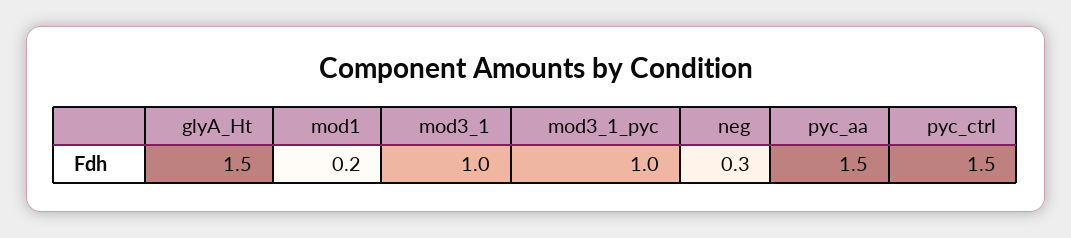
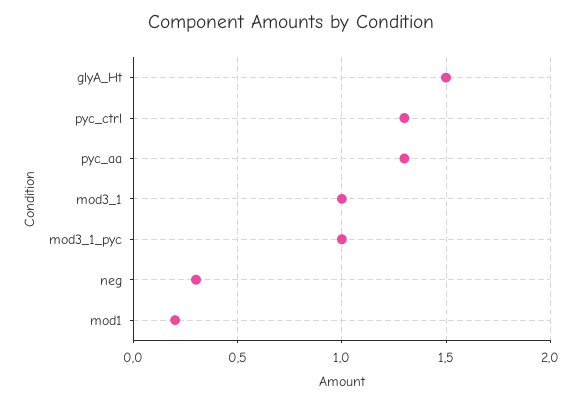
pyc_aa: 1.5 -> 1.3
pyc_ctrl: 1.5 -> 1.3

